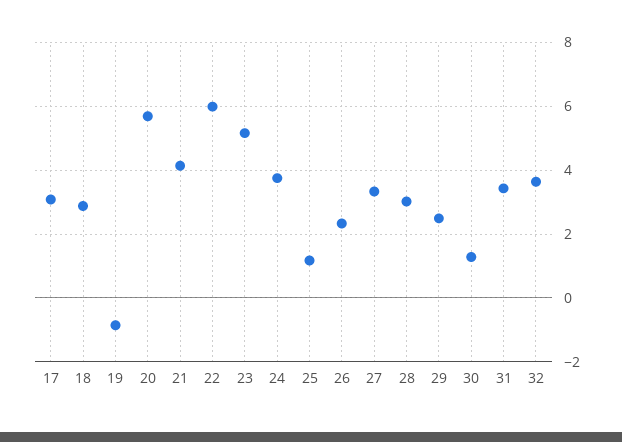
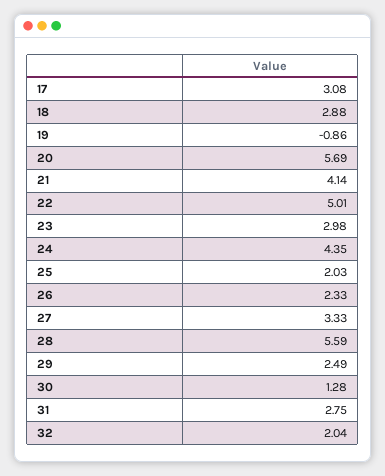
22: 6 -> 5.01
23: 5.2 -> 2.98
24: 3.8 -> 4.35
25: 1.2 -> 2.03
28: 3 -> 5.59
31: 3.4 -> 2.75
32: 3.6 -> 2.04

